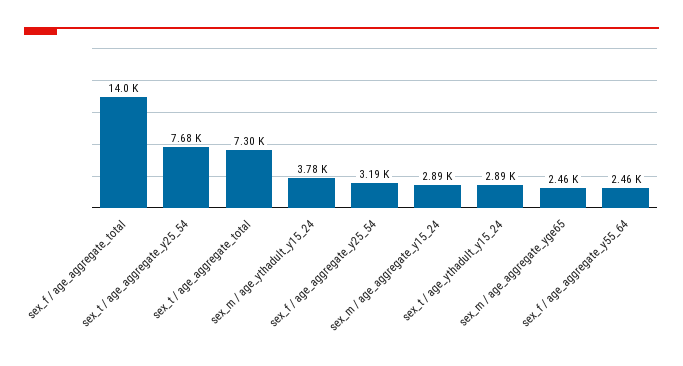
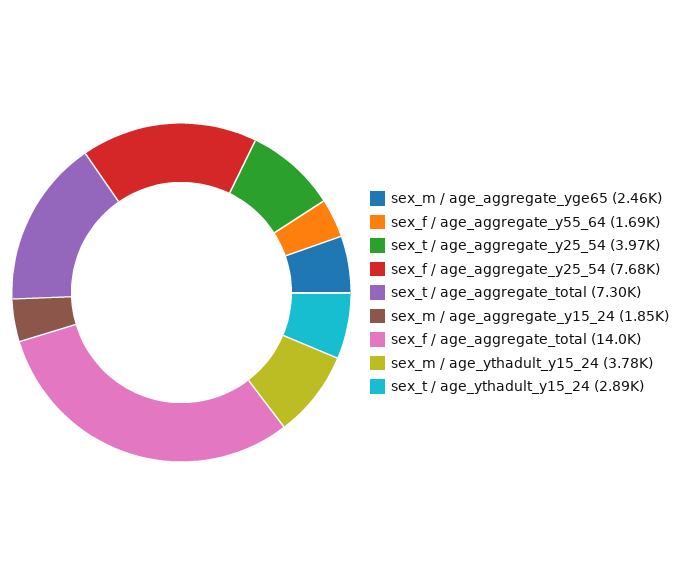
sex_t / age_aggregate_y25_54: 7680 -> 3970
sex_f / age_aggregate_y25_54: 3190 -> 7680
sex_m / age_aggregate_y15_24: 2890 -> 1850
sex_f / age_aggregate_y55_64: 2460 -> 1690

